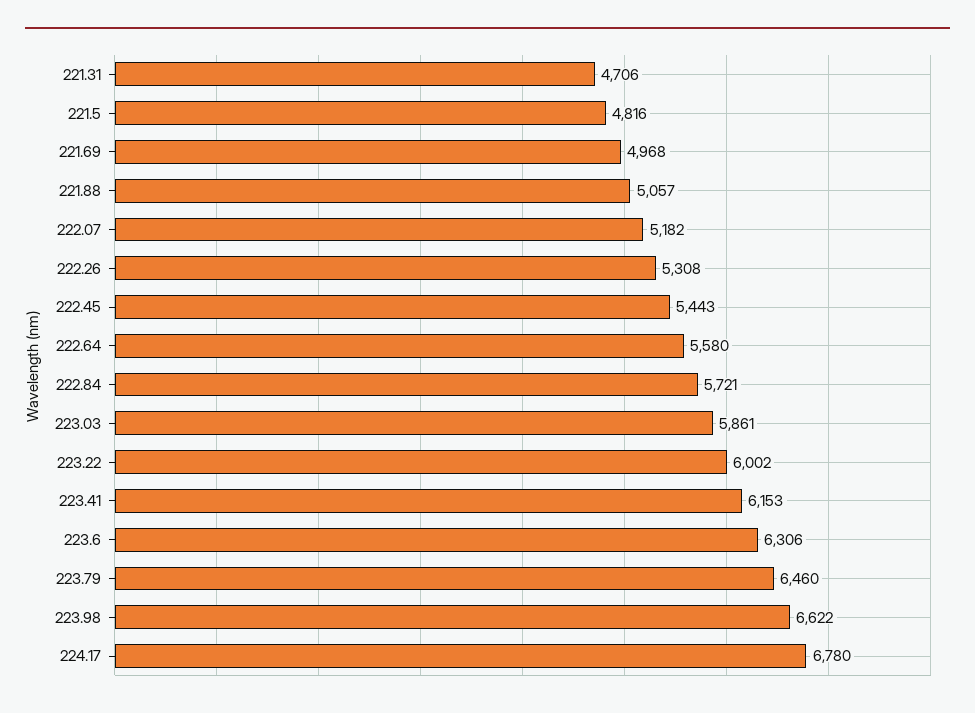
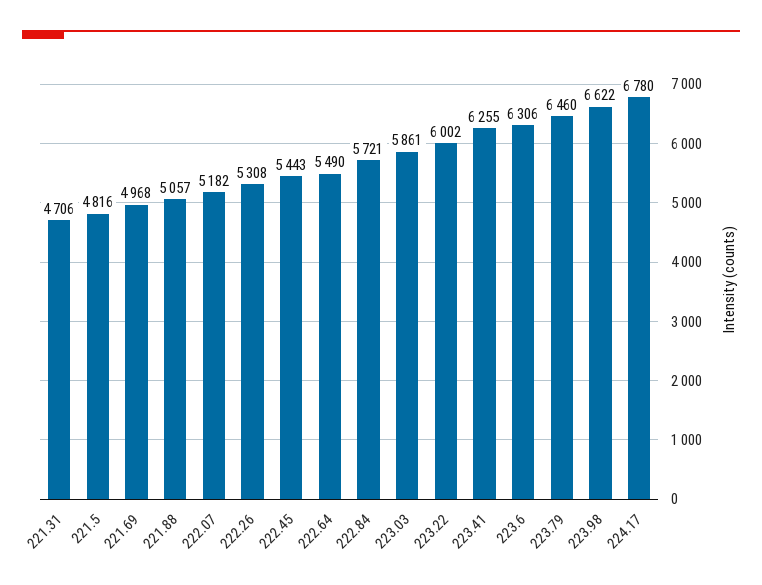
222.64: 5580 -> 5490
223.41: 6153 -> 6255

